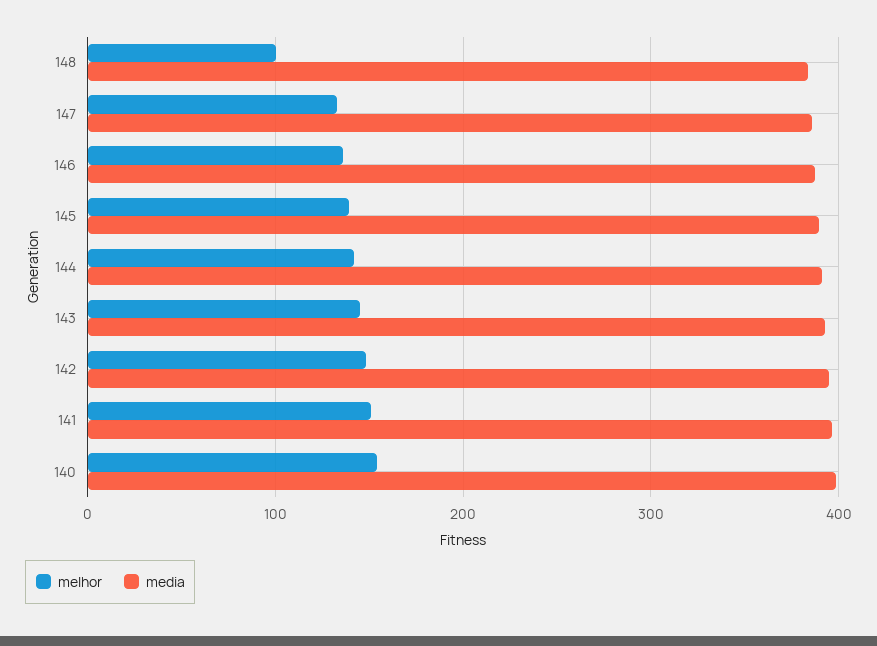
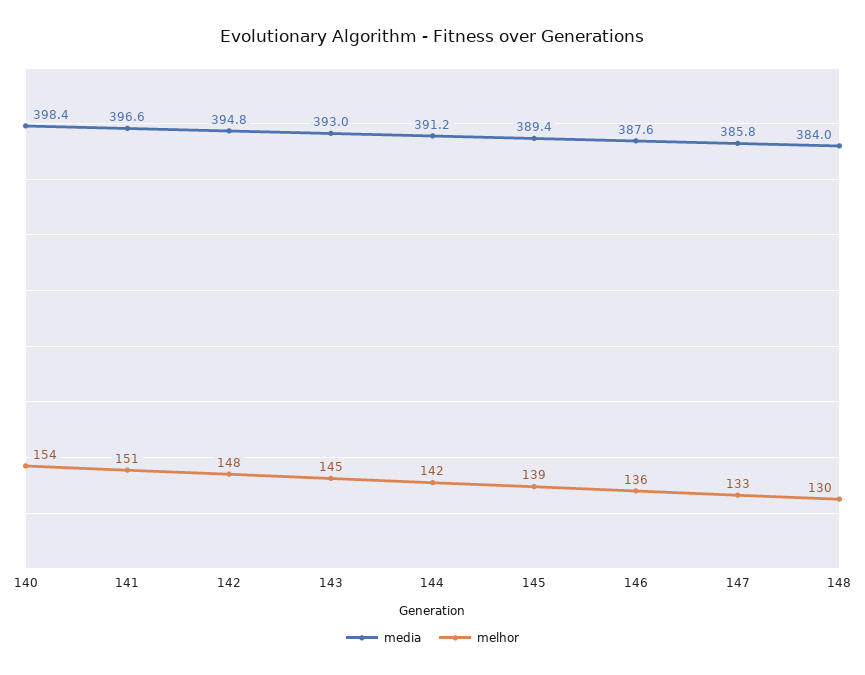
melhor, 148: 100 -> 130

